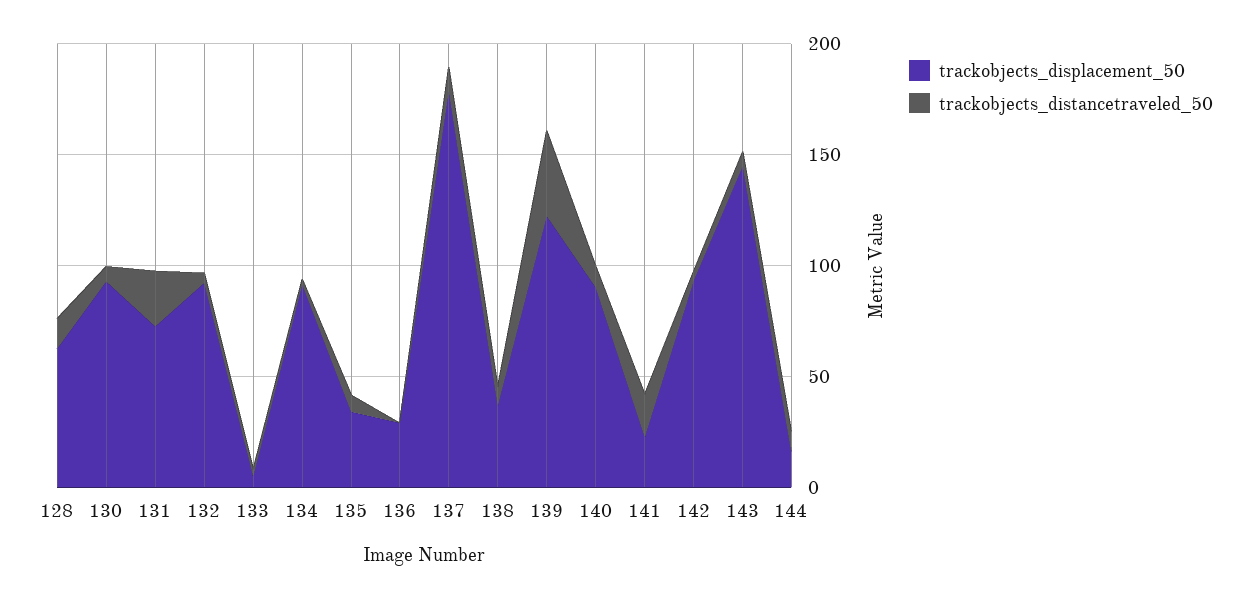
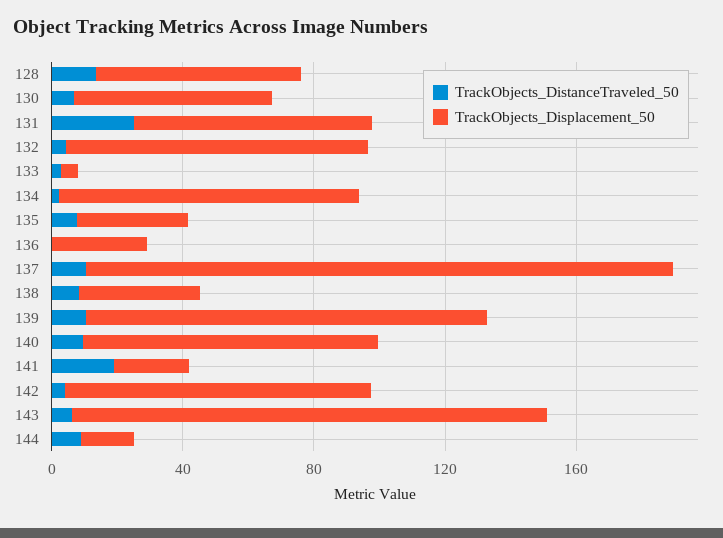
trackobjects_displacement_50, 130: 90 -> 60
trackobjects_distancetraveled_50, 139: 40 -> 10

